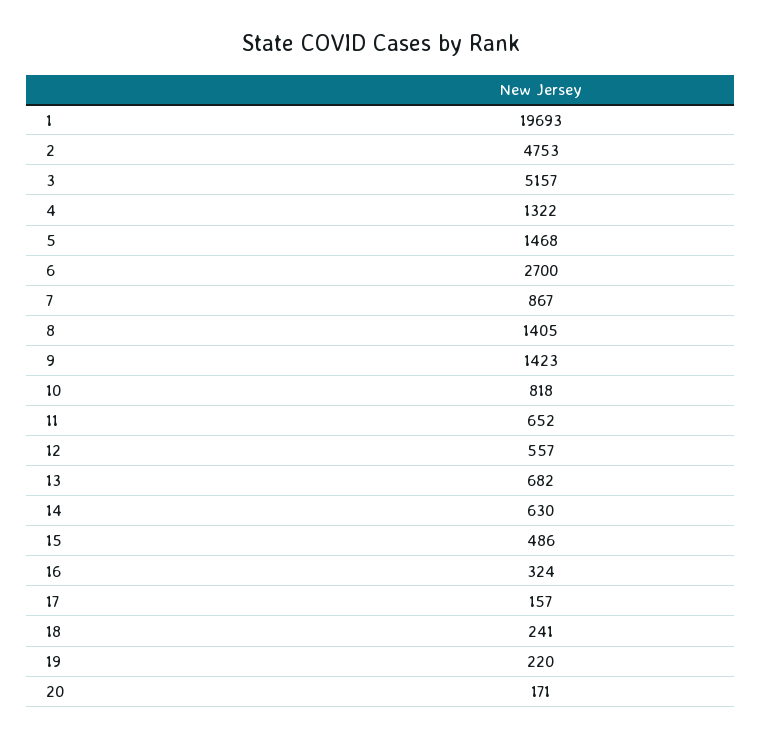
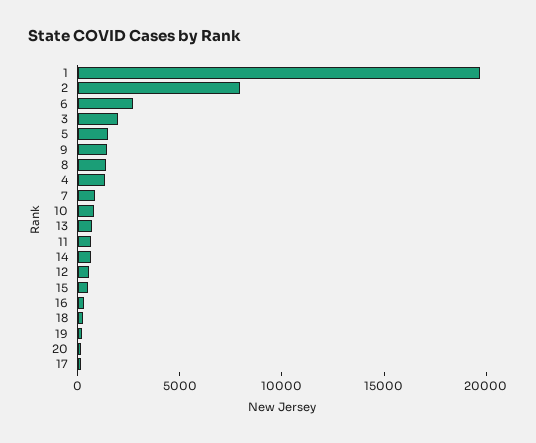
2: 4753 -> 8000
3: 5157 -> 2000

